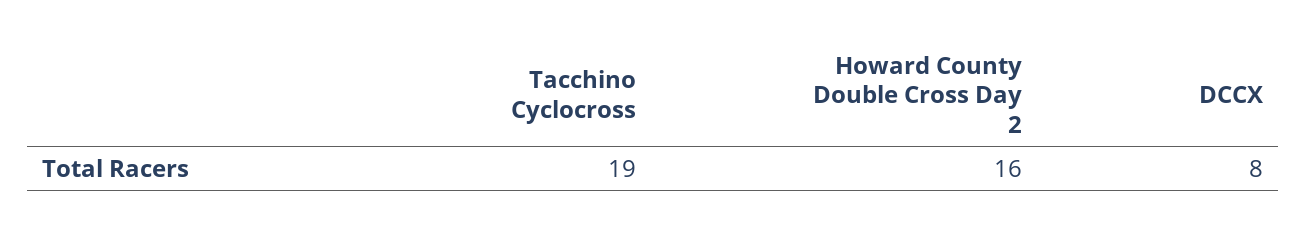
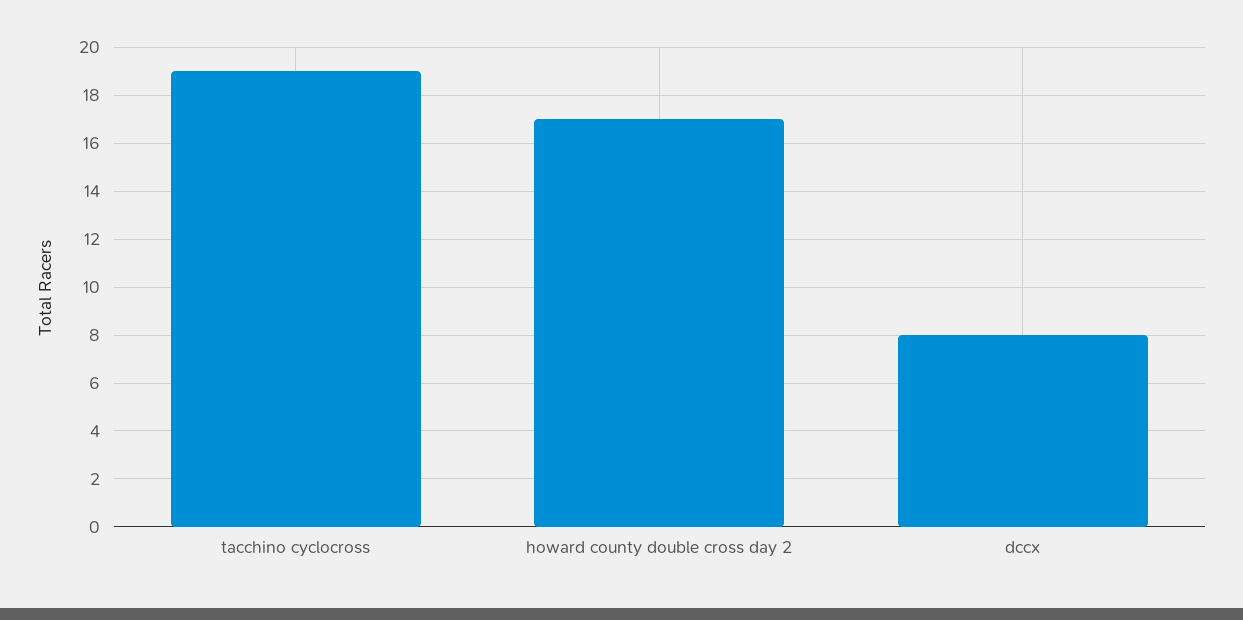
Howard County Double Cross Day 2: 16 -> 17

